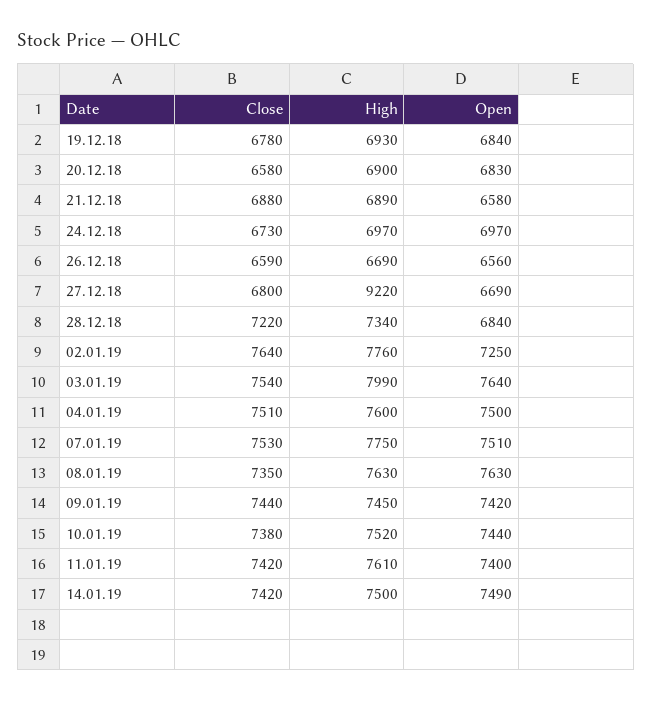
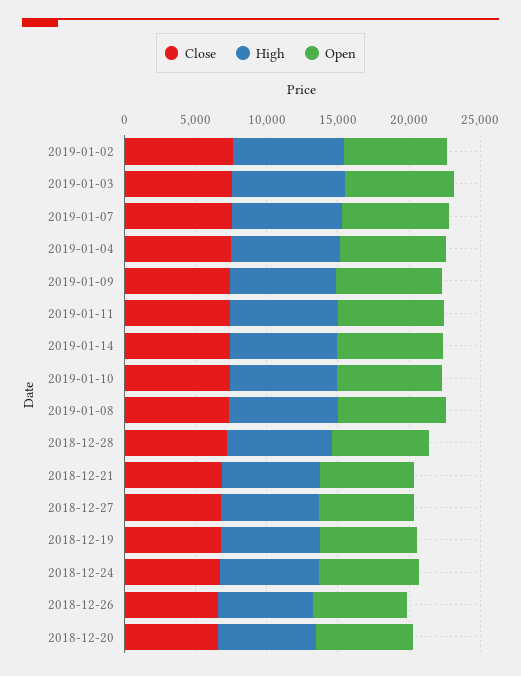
High, 27.12.18: 9220 -> 7000

